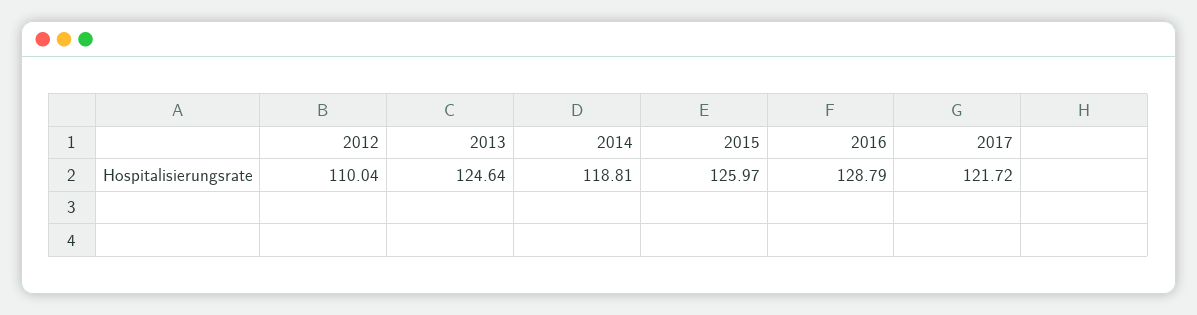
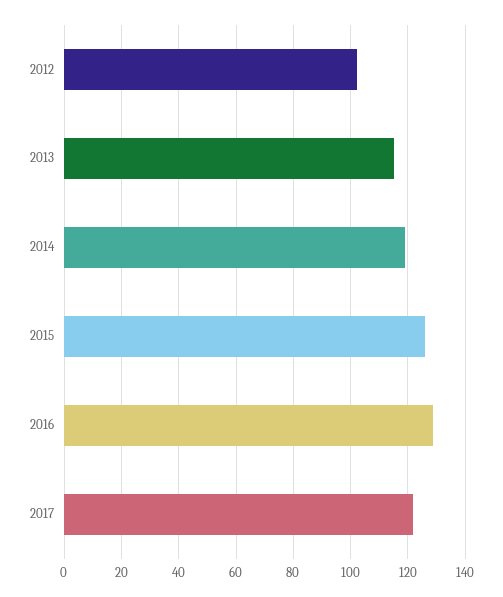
2012: 110.04 -> 102.5
2013: 124.64 -> 115

